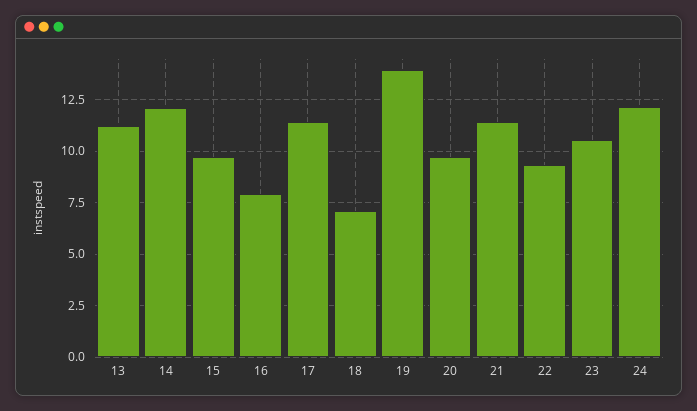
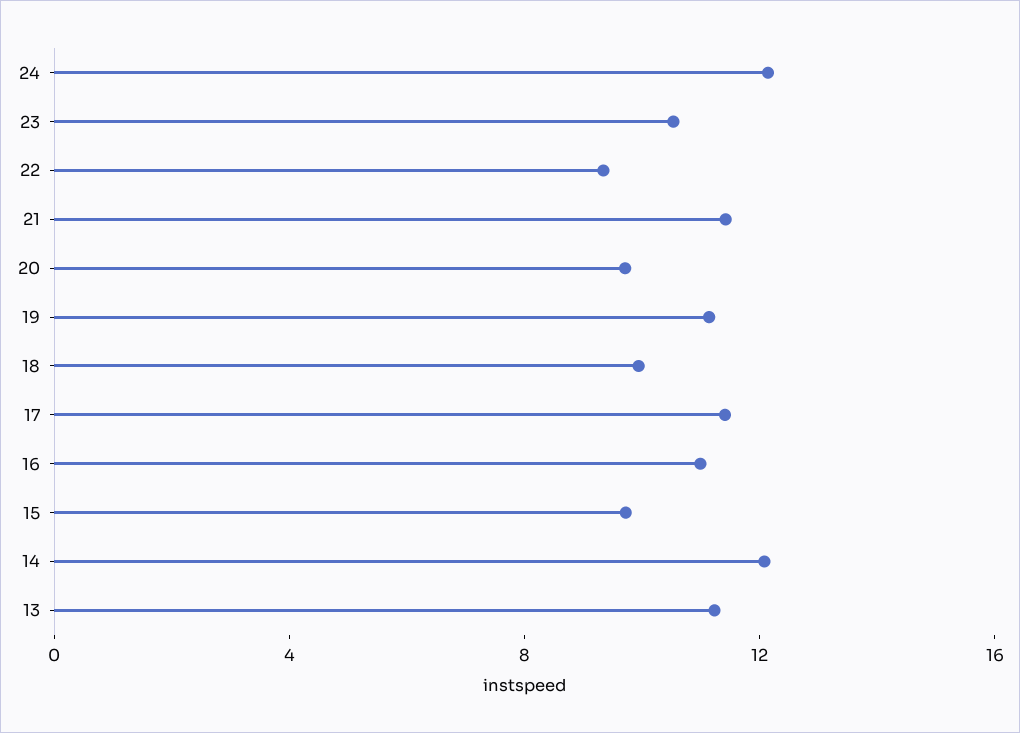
16: 8 -> 11
18: 7 -> 10
19: 14 -> 11

